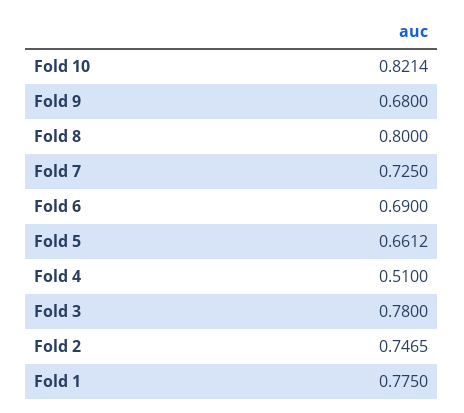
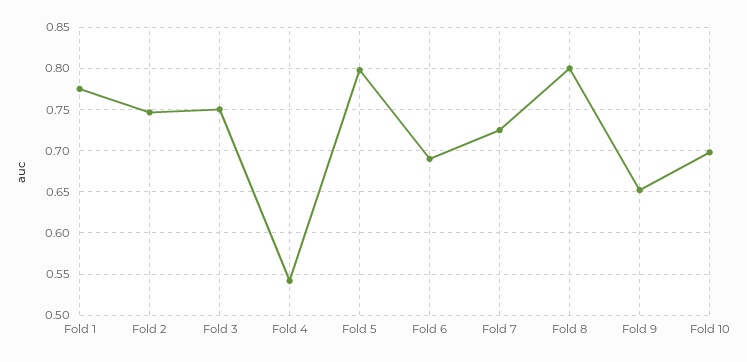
Fold 10: 0.8214 -> 0.7
Fold 9: 0.68 -> 0.65
Fold 5: 0.6612 -> 0.8
Fold 4: 0.51 -> 0.54
Fold 3: 0.78 -> 0.75

